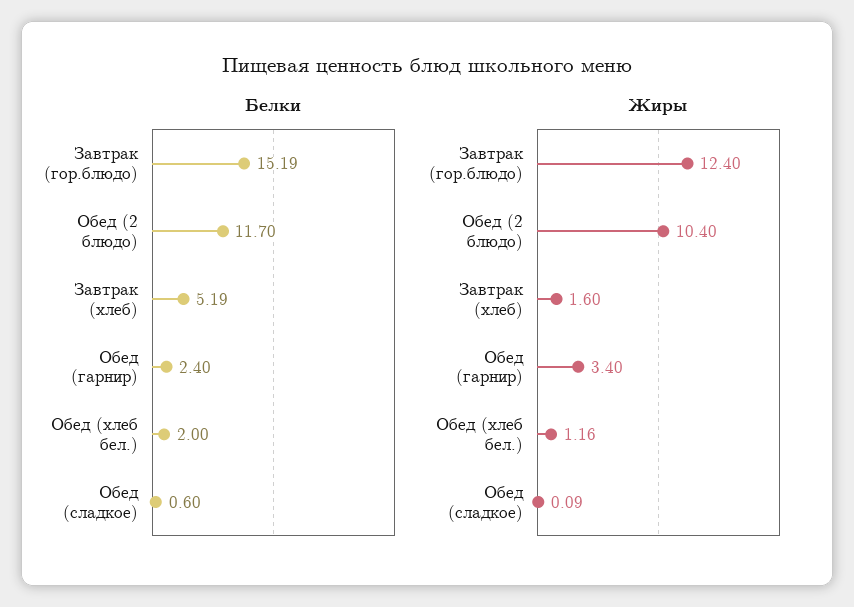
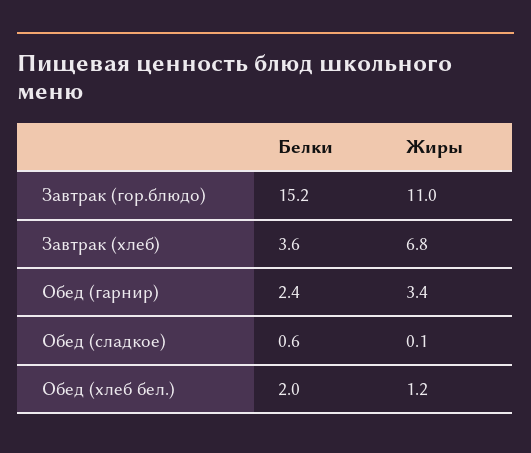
Белки, Обед (2 блюдо): 11.7 -> none
Белки, Завтрак (хлеб): 5.19 -> 3.6
Жиры, Завтрак (гор.блюдо): 12.4 -> 11
Жиры, Обед (2 блюдо): 10.4 -> none
Жиры, Завтрак (хлеб): 1.6 -> 6.8

